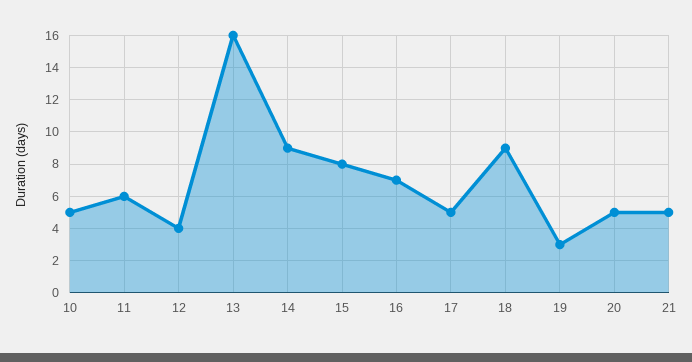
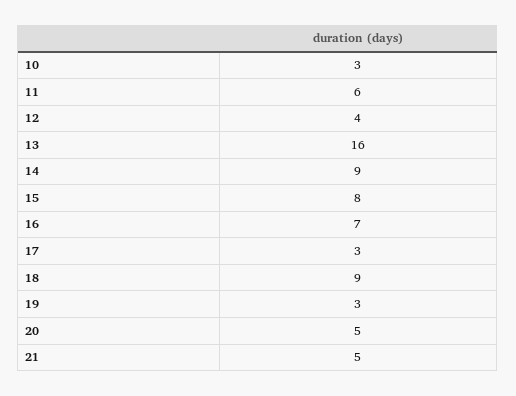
10: 5 -> 3
17: 5 -> 3

